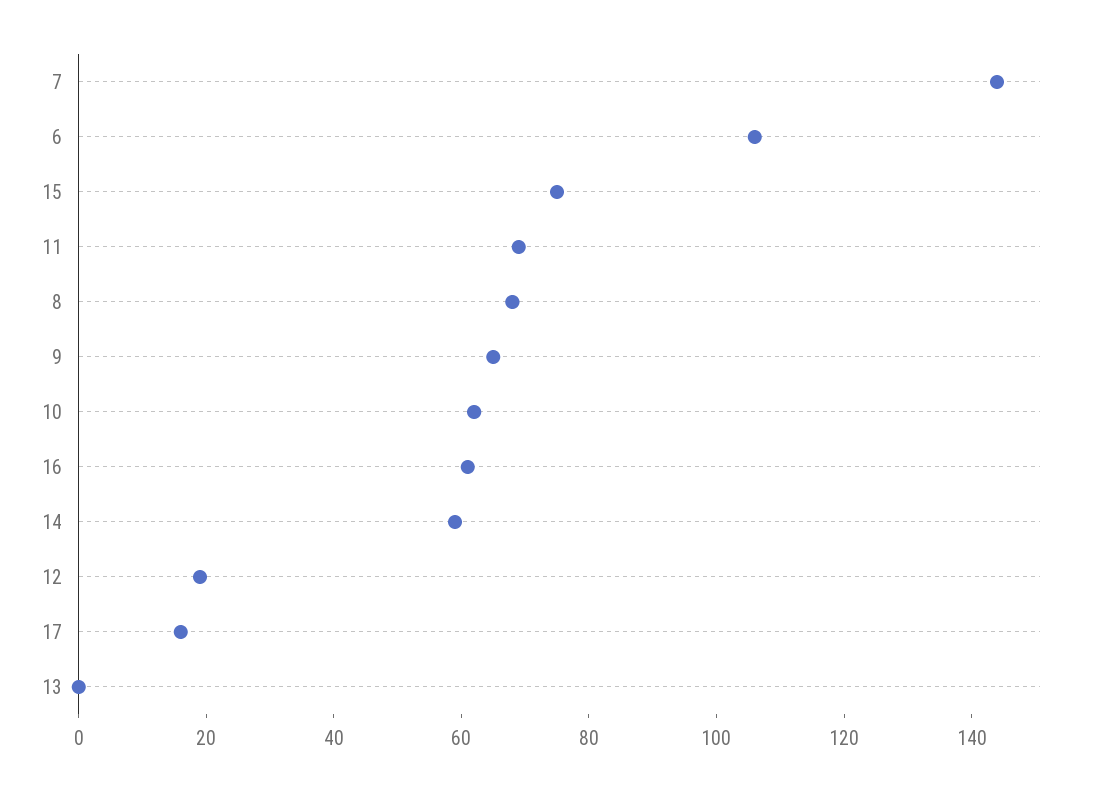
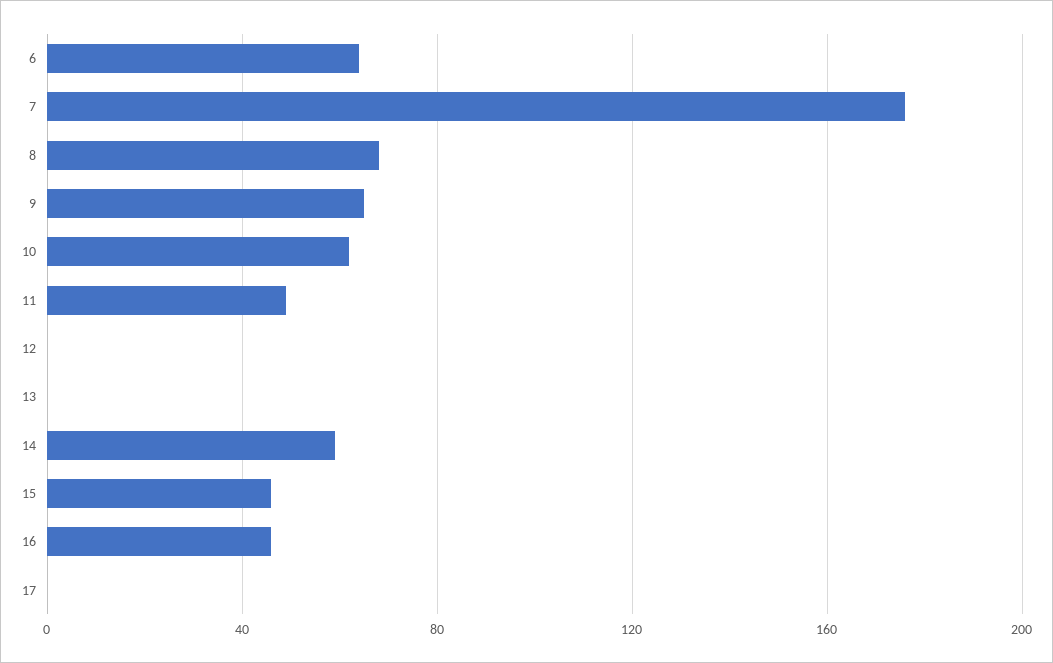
7: 145 -> 175
6: 105 -> 65
15: 75 -> 45
11: 70 -> 50
16: 60 -> 45
12: 20 -> 0
17: 15 -> 0

